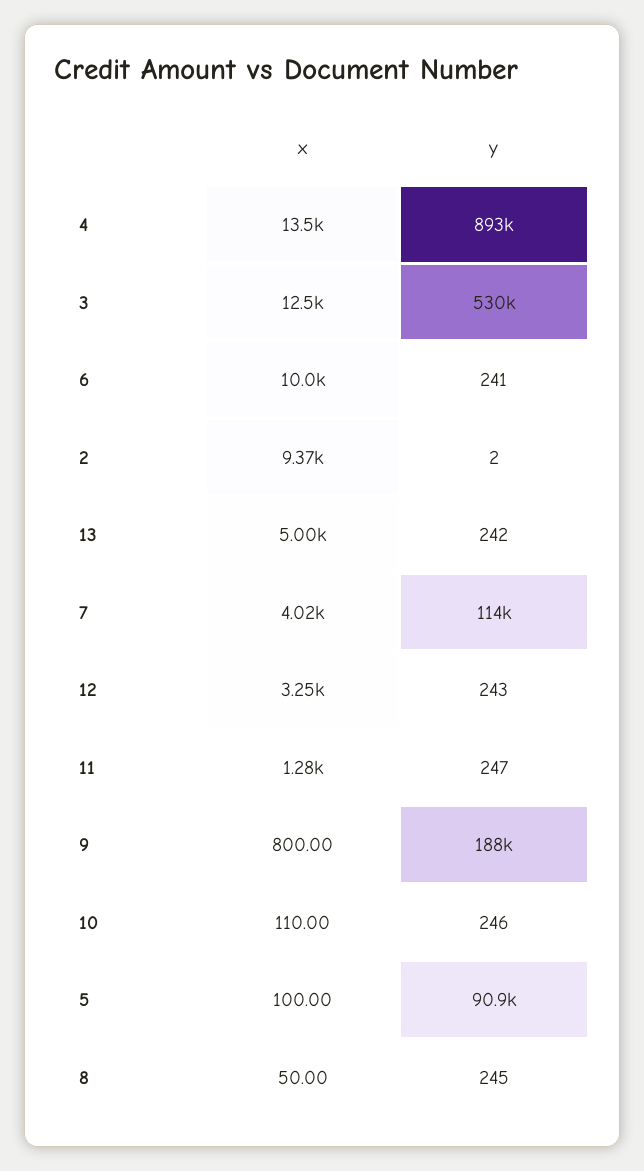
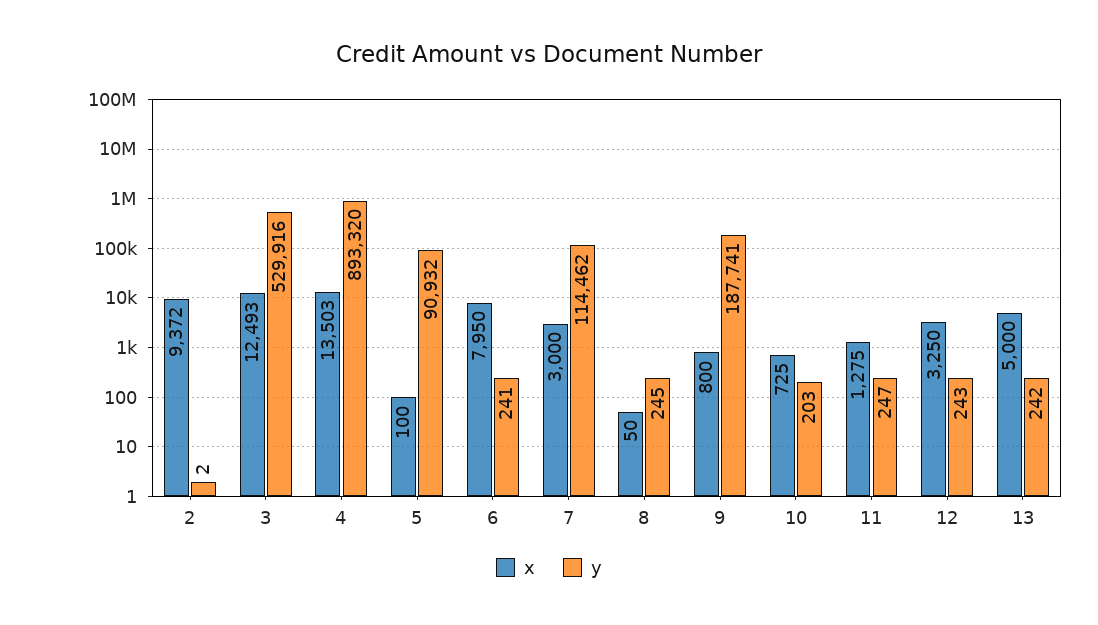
x, 6: 10000 -> 7950
x, 7: 4020 -> 3000
x, 10: 110 -> 725
y, 10: 246 -> 203

